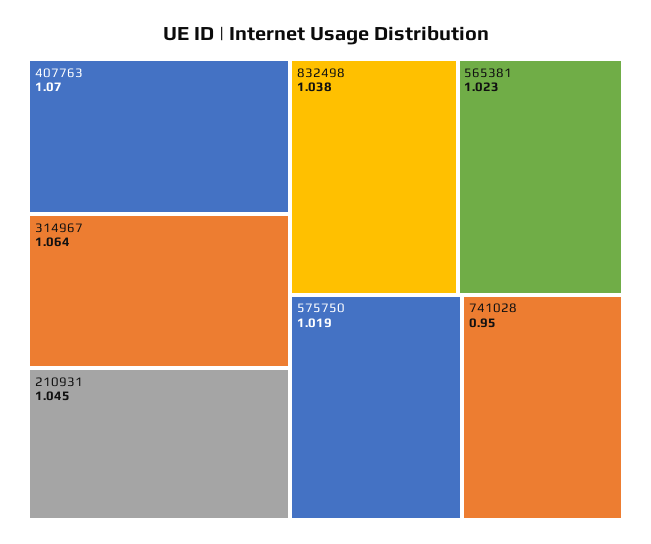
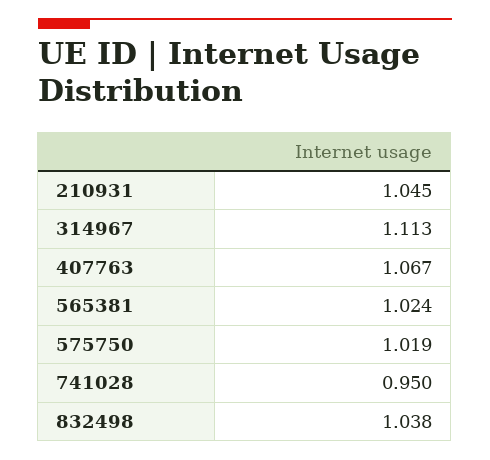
407763: 1.07 -> 1.067
314967: 1.064 -> 1.113
565381: 1.023 -> 1.024

